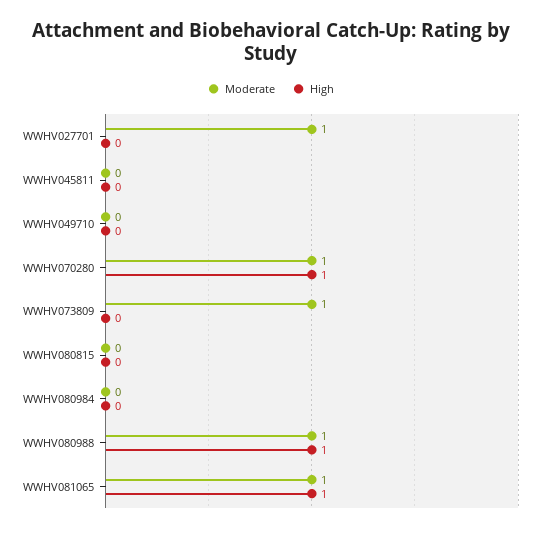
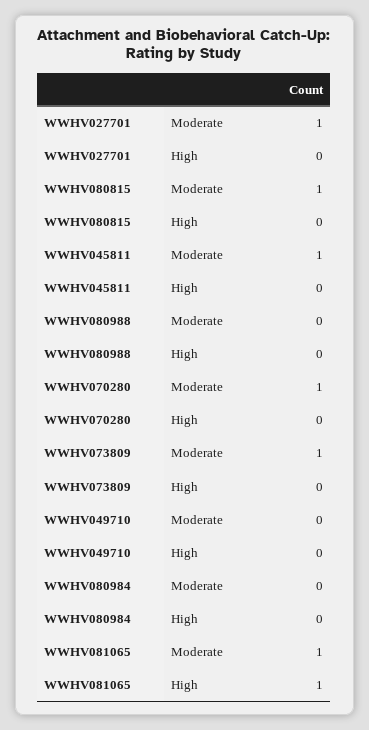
Moderate, WWHV045811: 0 -> 1
High, WWHV070280: 1 -> 0
Moderate, WWHV080815: 0 -> 1
Moderate, WWHV080988: 1 -> 0
High, WWHV080988: 1 -> 0

